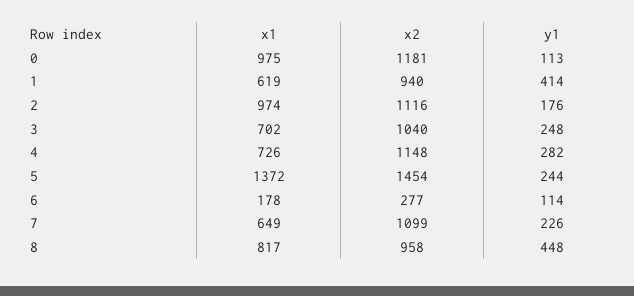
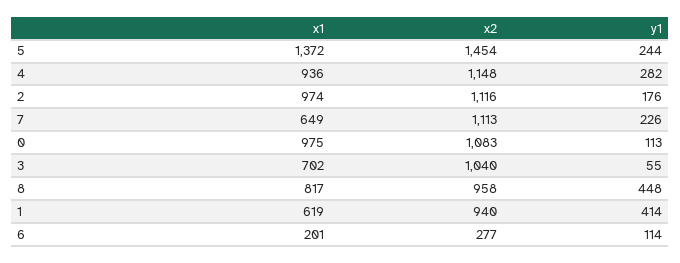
x2, 0: 1181 -> 1083
y1, 3: 248 -> 55
x1, 4: 726 -> 936
x1, 6: 178 -> 201
x2, 7: 1099 -> 1113

